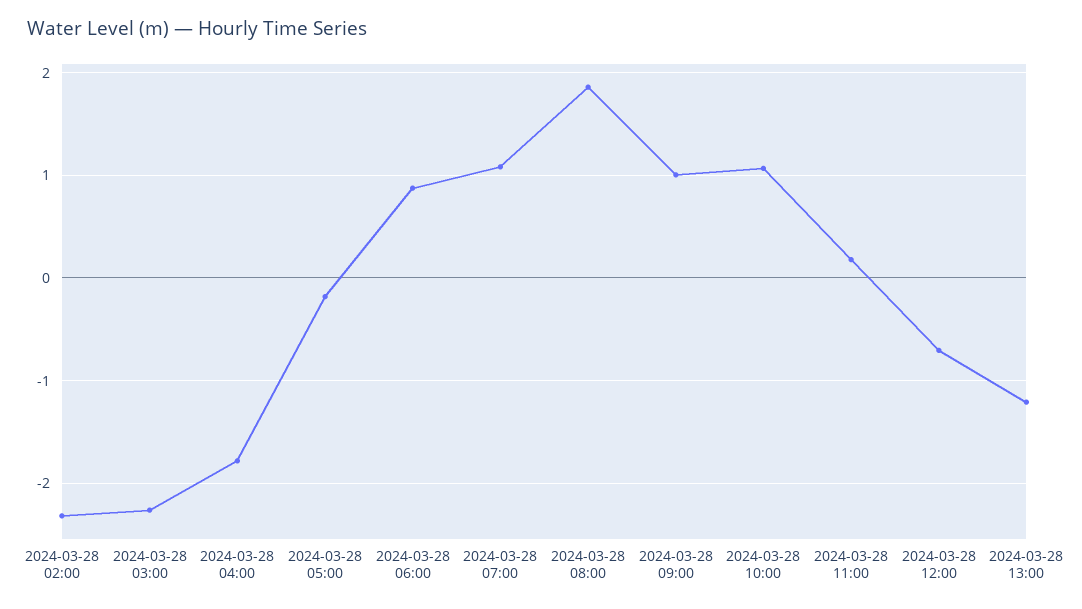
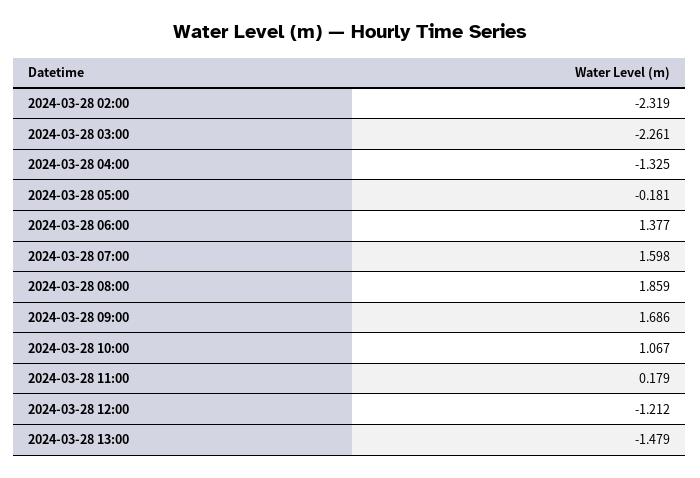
2024-03-28 04:00: -1.8 -> -1.325
2024-03-28 06:00: 0.9 -> 1.377
2024-03-28 07:00: 1.1 -> 1.598
2024-03-28 09:00: 1 -> 1.686
2024-03-28 12:00: -0.7 -> -1.212
2024-03-28 13:00: -1.2 -> -1.479

